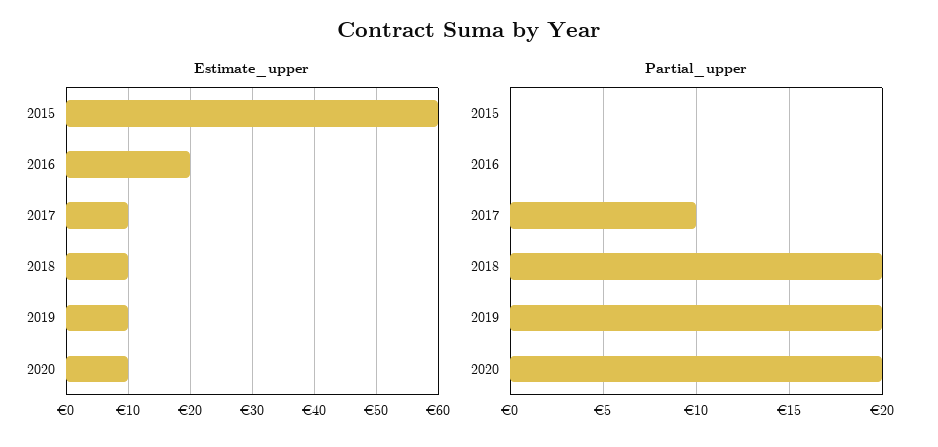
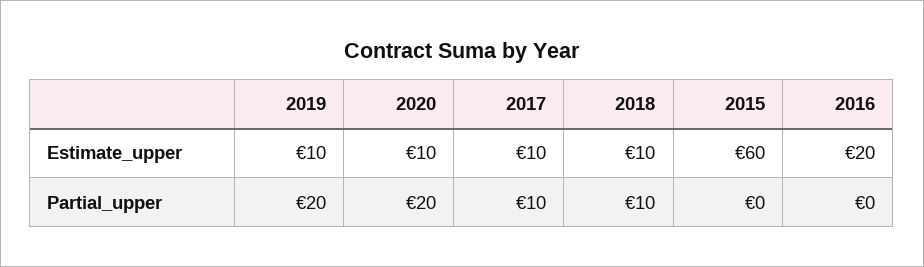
Partial_upper, 2018: 20 -> 10

